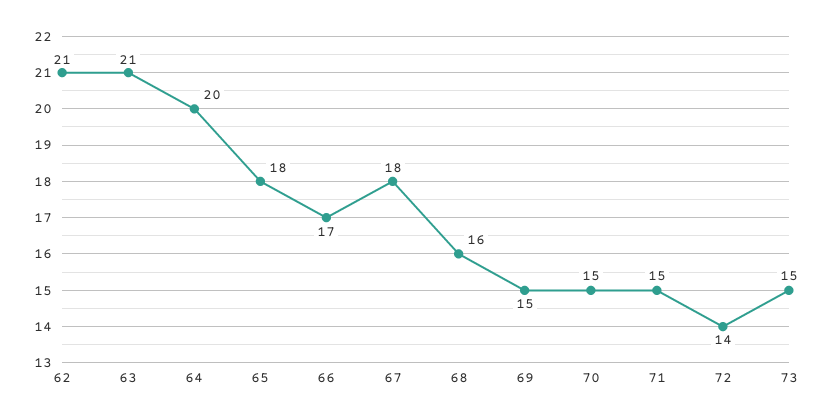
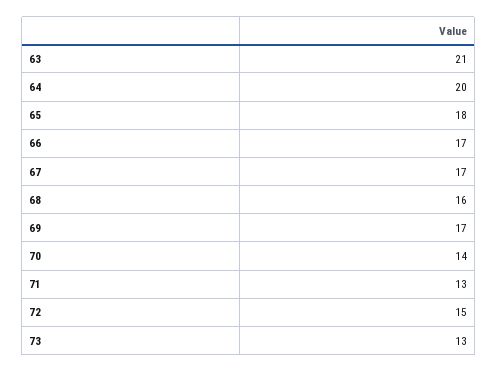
62: 21 -> none
67: 18 -> 17
69: 15 -> 17
70: 15 -> 14
71: 15 -> 13
72: 14 -> 15
73: 15 -> 13

